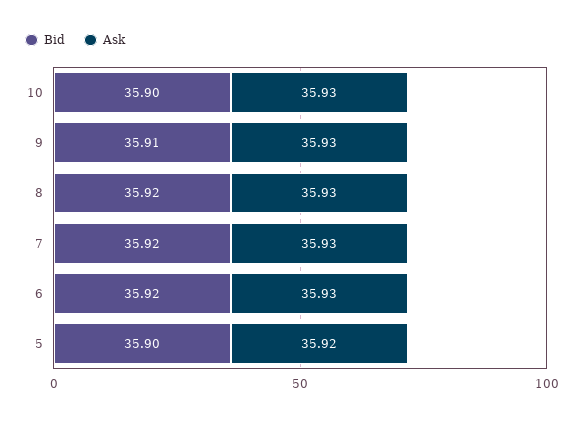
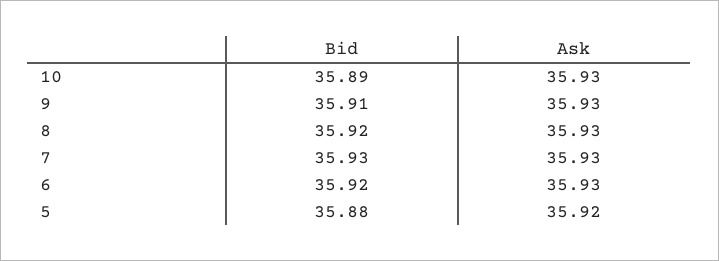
Bid, 10: 35.9 -> 35.89
Bid, 7: 35.92 -> 35.93
Bid, 5: 35.9 -> 35.88

